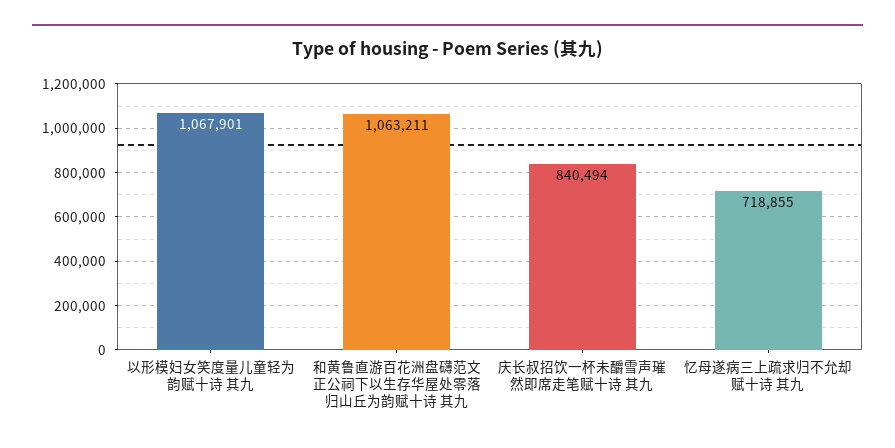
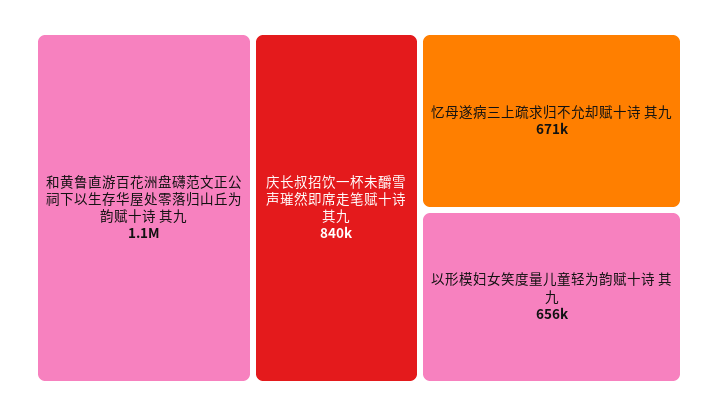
以形模妇女笑度量儿童轻为韵赋十诗 其九: 1067901 -> 656000
忆母遂病三上疏求归不允却赋十诗 其九: 718855 -> 671000

